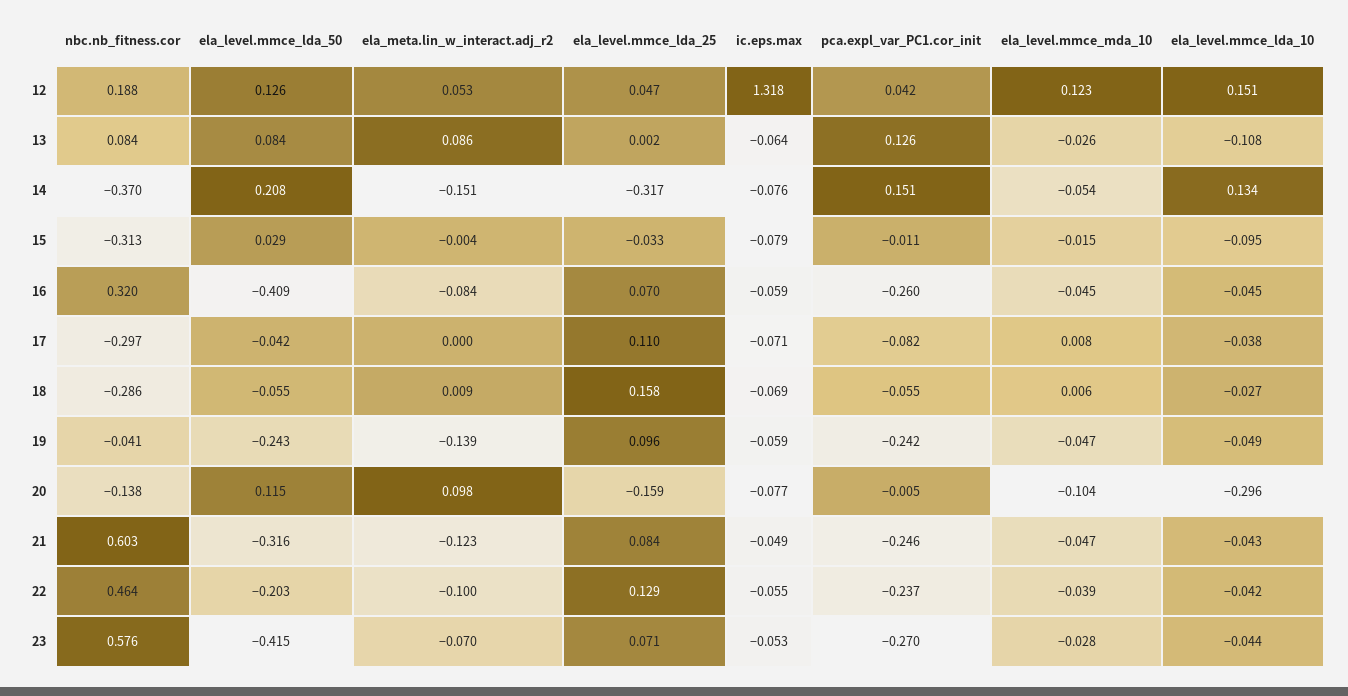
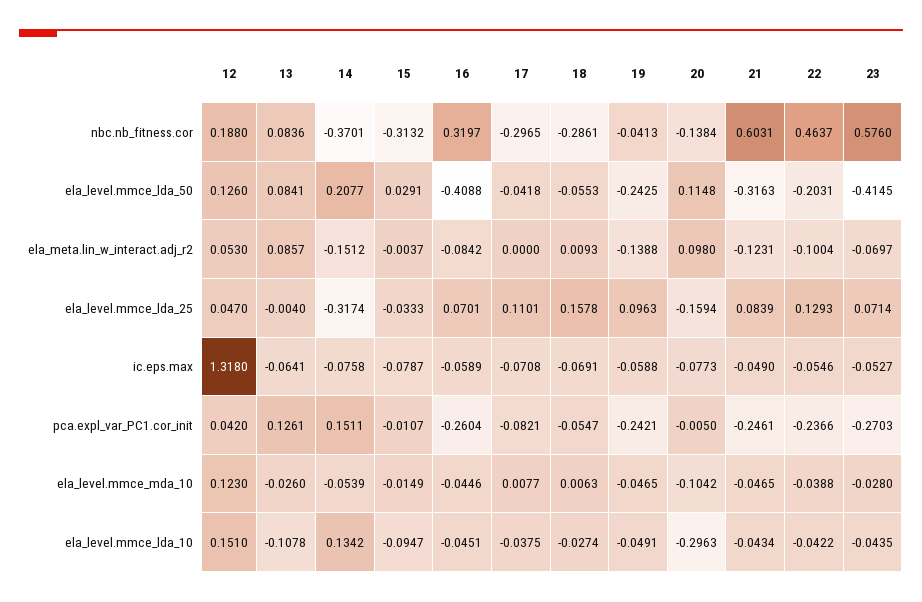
ela_level.mmce_lda_25, 13: 0.002 -> -0.004

